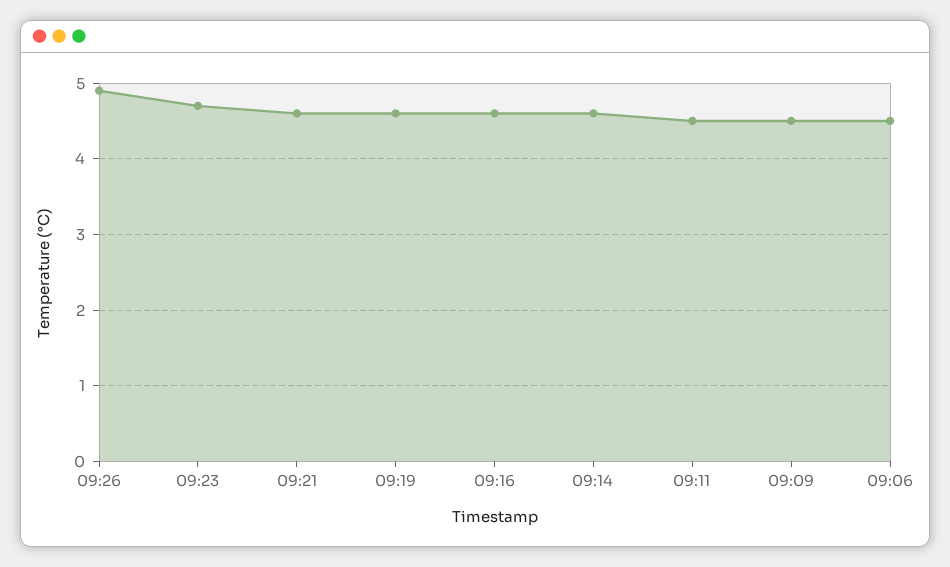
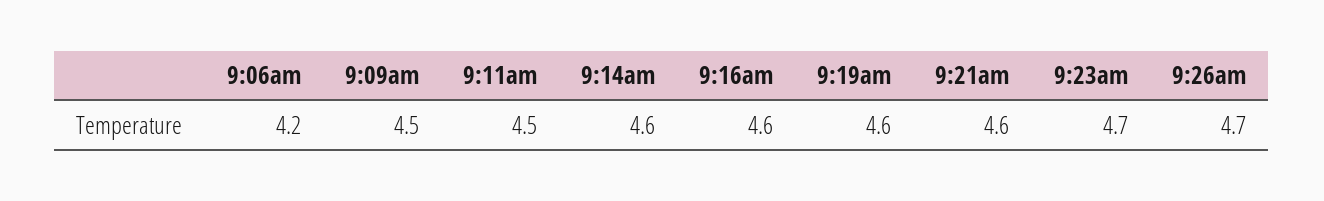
09:26: 4.9 -> 4.7
09:06: 4.5 -> 4.2

